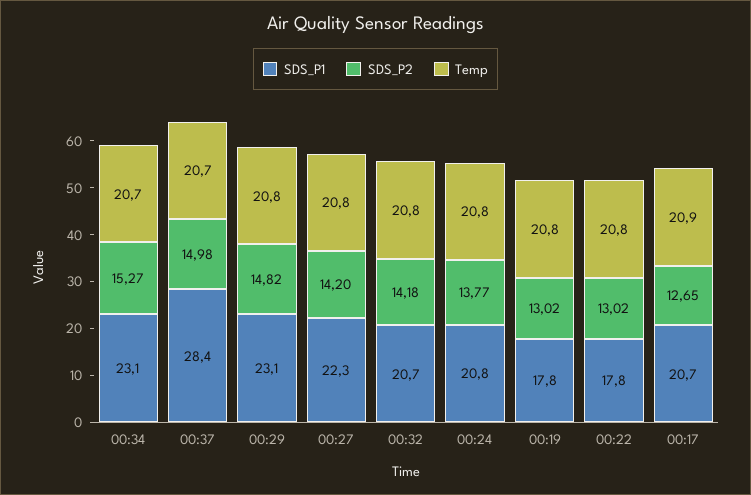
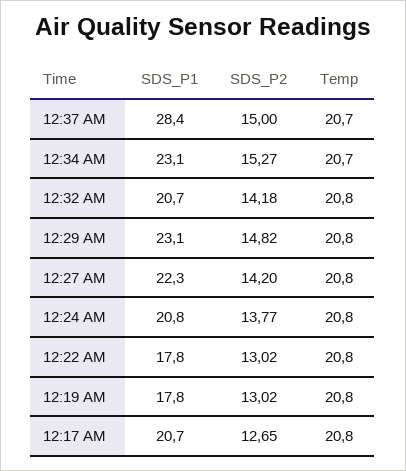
SDS_P2, 00:37: 14.98 -> 15
Temp, 00:17: 20.9 -> 20.8

